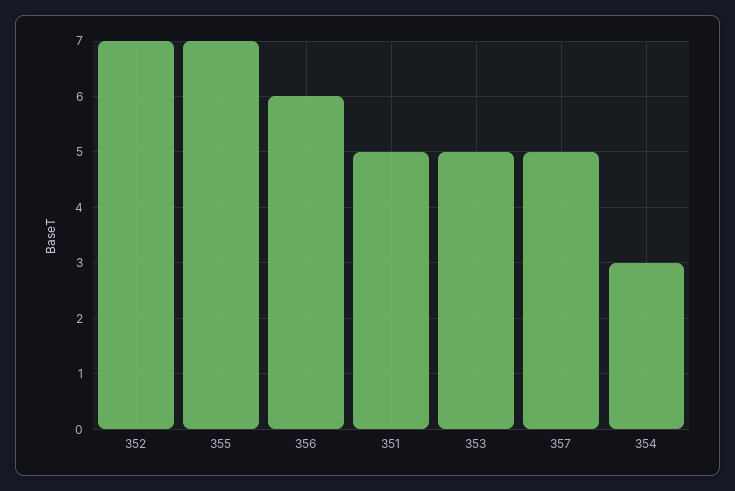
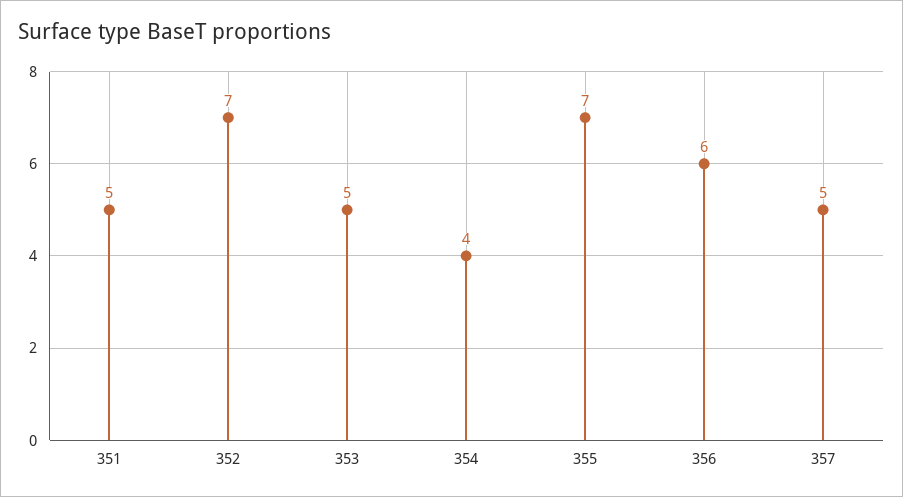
354: 3 -> 4

